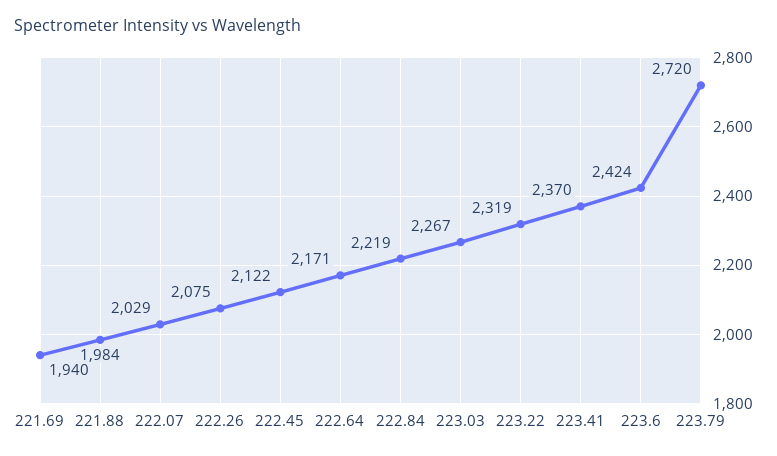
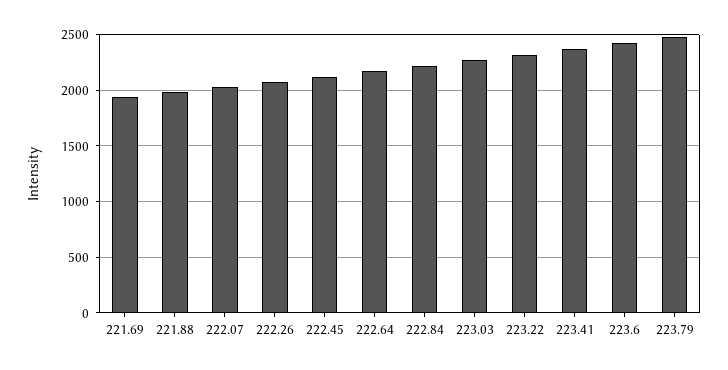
223.79: 2720 -> 2500

